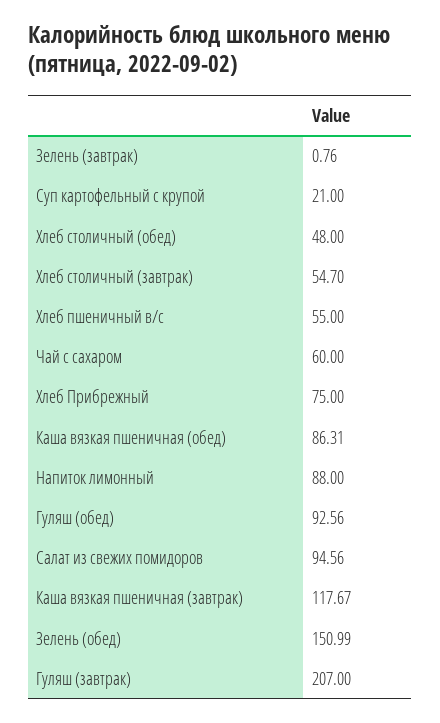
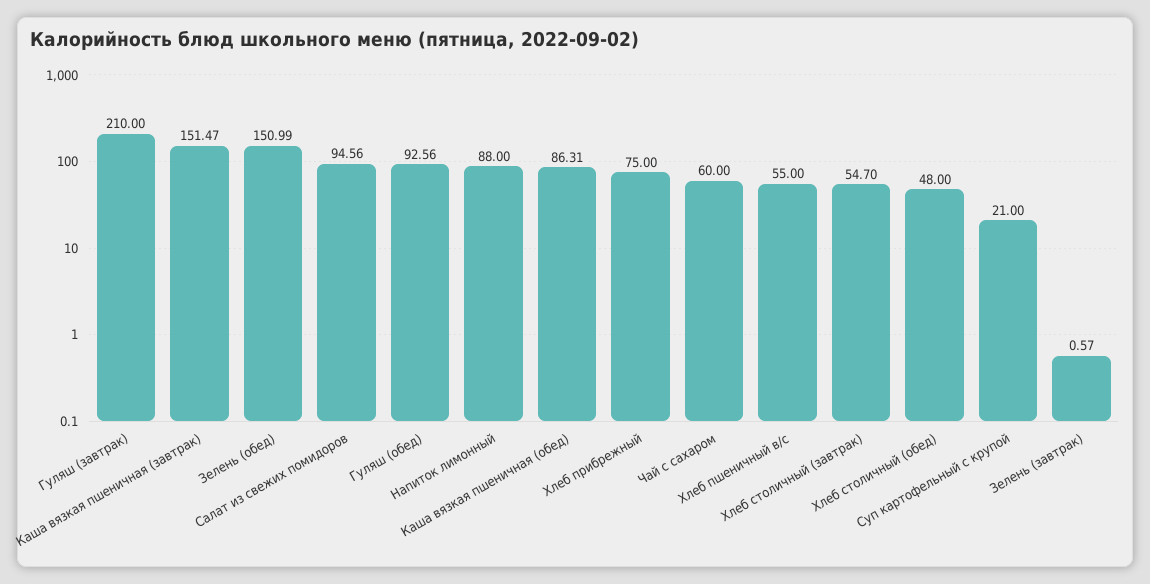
Зелень (завтрак): 0.76 -> 0.57
Каша вязкая пшеничная (завтрак): 117.67 -> 151.47
Гуляш (завтрак): 207 -> 210

